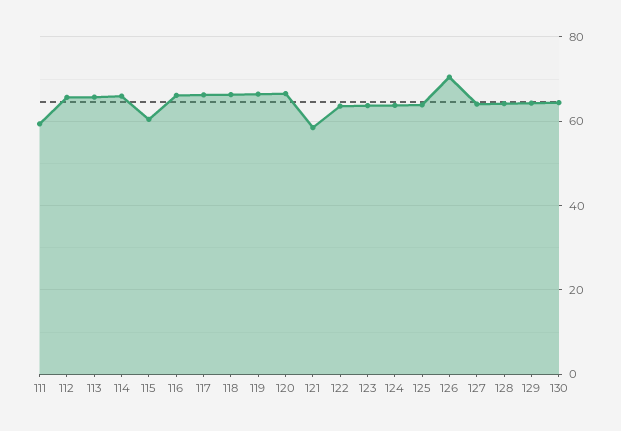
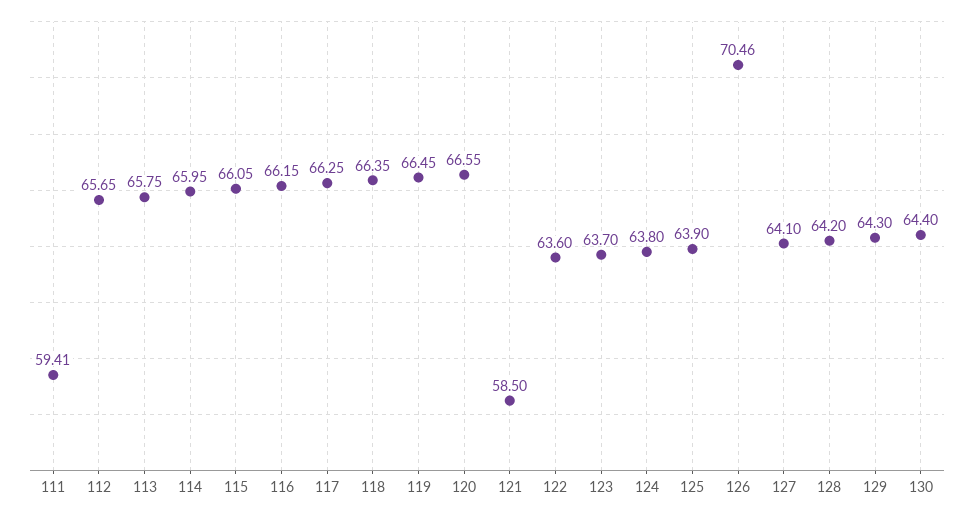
115: 60 -> 66.05

